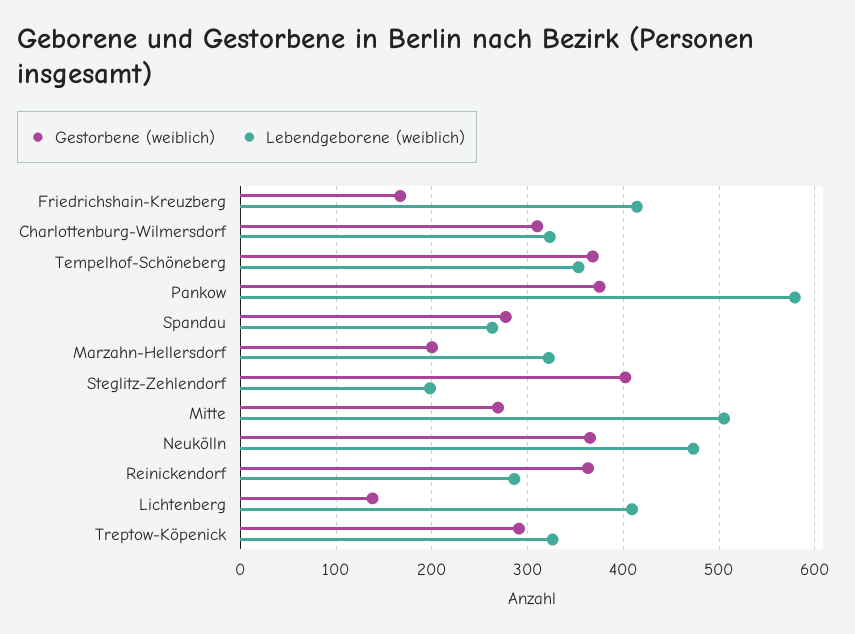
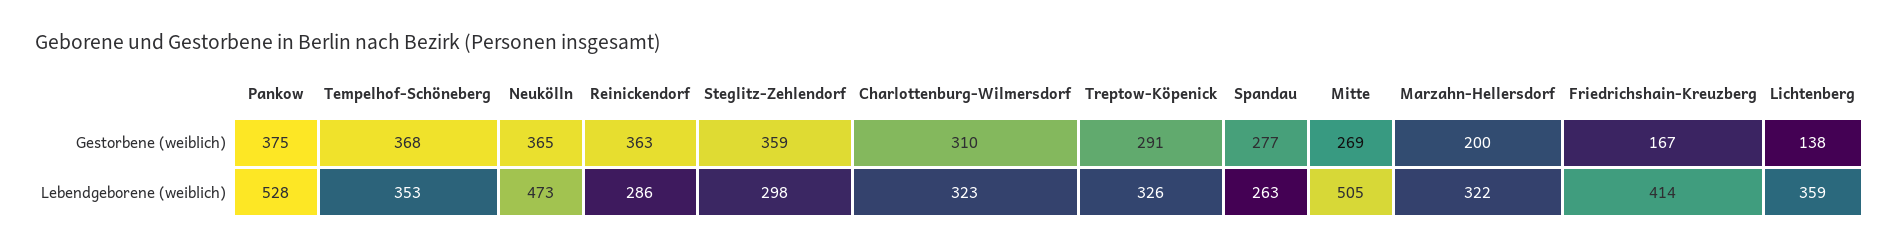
Lebendgeborene (weiblich), Pankow: 580 -> 528
Gestorbene (weiblich), Steglitz-Zehlendorf: 400 -> 359
Lebendgeborene (weiblich), Steglitz-Zehlendorf: 200 -> 298
Lebendgeborene (weiblich), Lichtenberg: 410 -> 359

